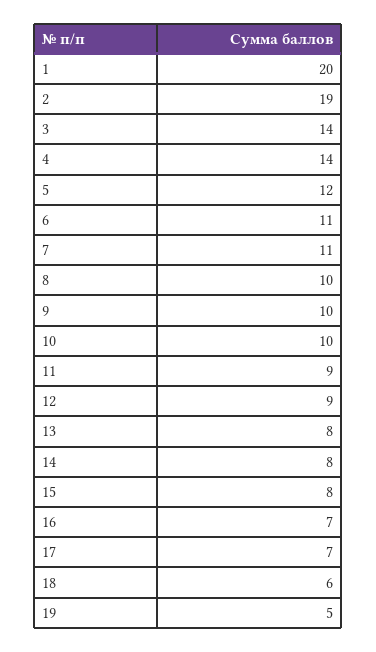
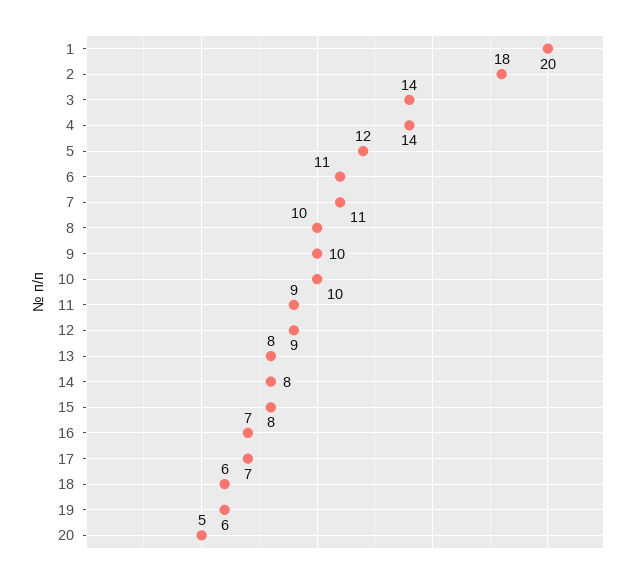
2: 19 -> 18
19: 5 -> 6
20: none -> 5

